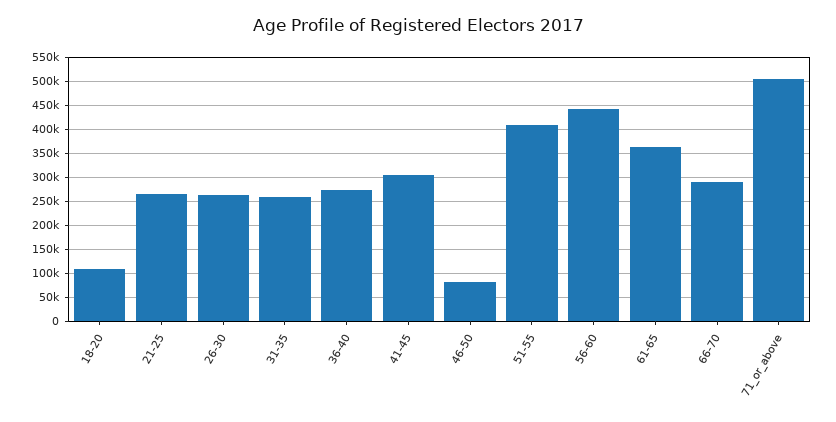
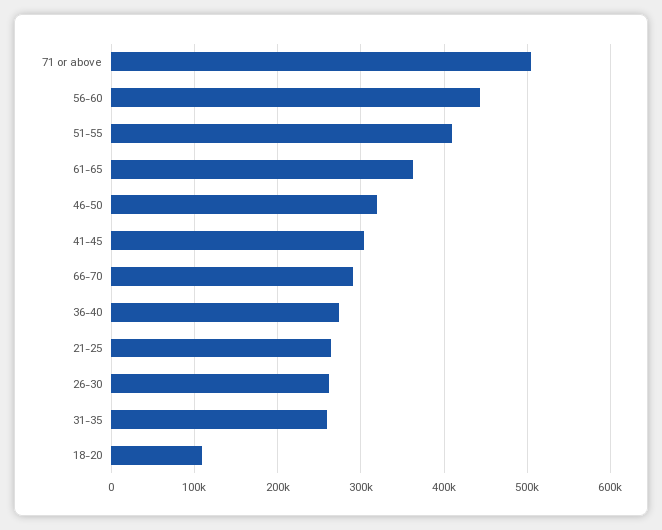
46-50: 75000 -> 320000

